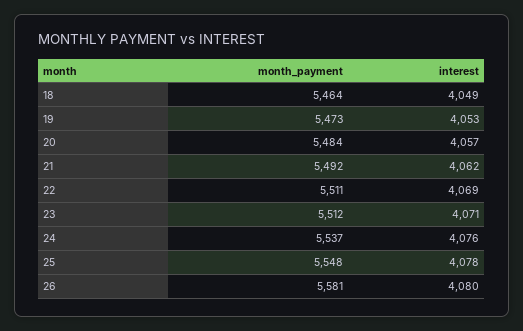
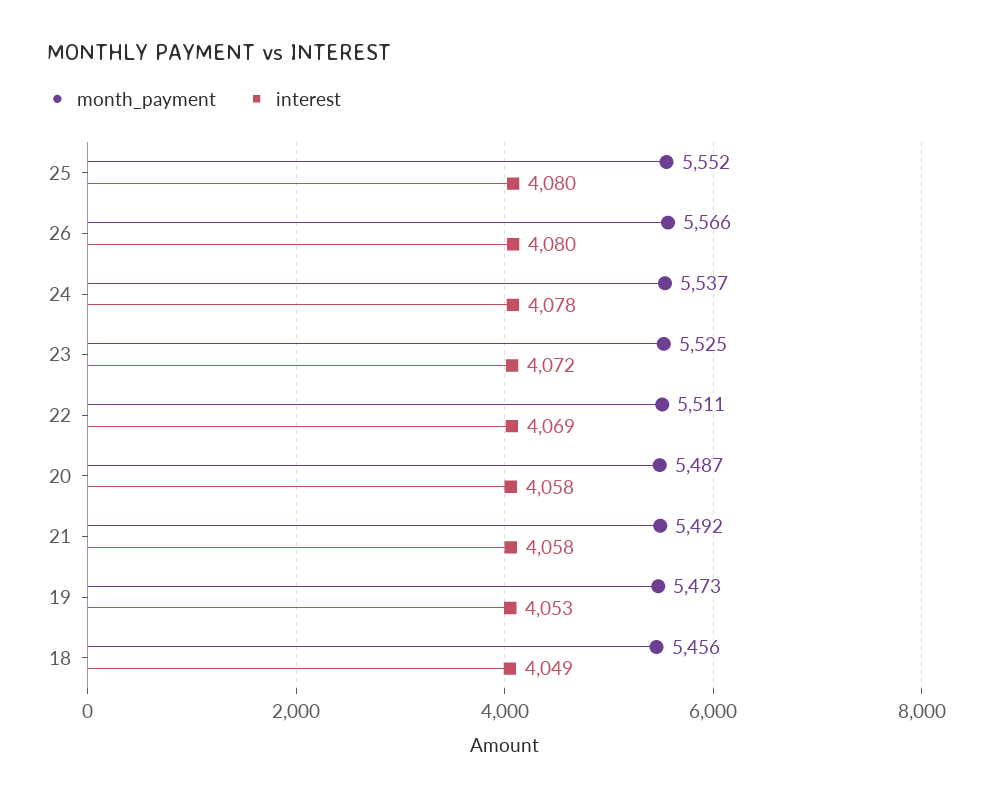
month_payment, 18: 5464 -> 5456
month_payment, 20: 5484 -> 5487
interest, 20: 4057 -> 4058
interest, 21: 4062 -> 4058
month_payment, 23: 5512 -> 5525
interest, 23: 4071 -> 4072
interest, 24: 4076 -> 4078
month_payment, 25: 5548 -> 5552
interest, 25: 4078 -> 4080
month_payment, 26: 5581 -> 5566

